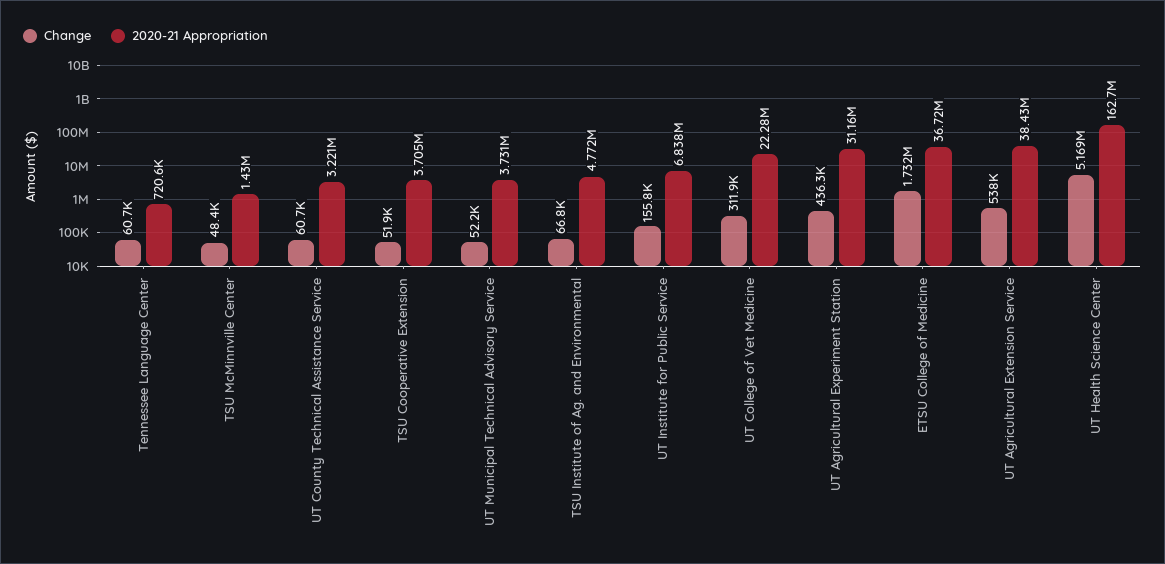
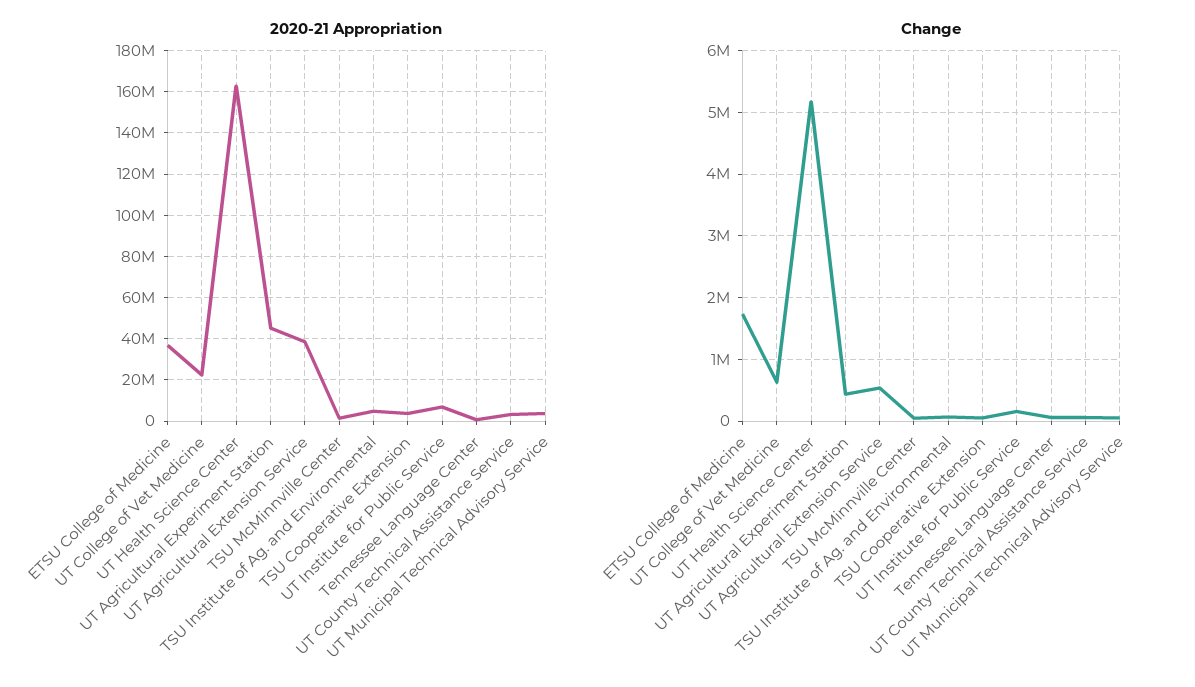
Change, UT College of Vet Medicine: 311900 -> 600000
2020-21 Appropriation, UT Agricultural Experiment Station: 31160000 -> 45000000

